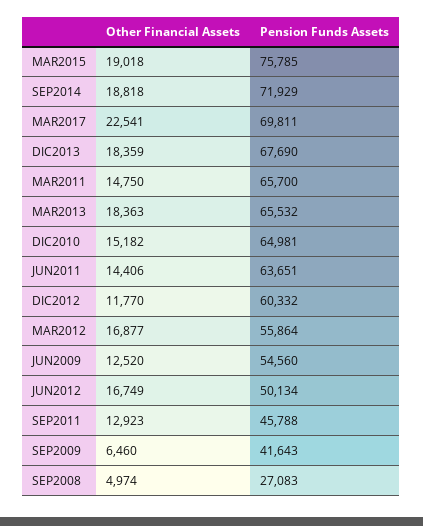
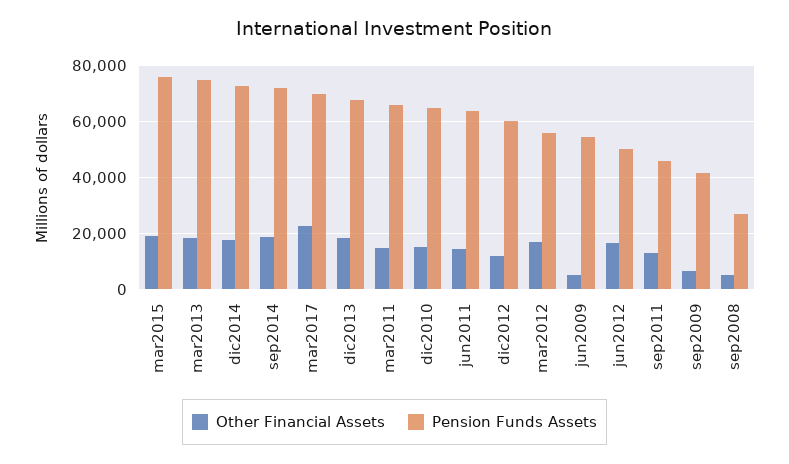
Pension Funds Assets, MAR2013: 65532 -> 75000
Other Financial Assets, JUN2009: 12520 -> 5000
Other Financial Assets, dic2014: none -> 17500
Pension Funds Assets, dic2014: none -> 72500

